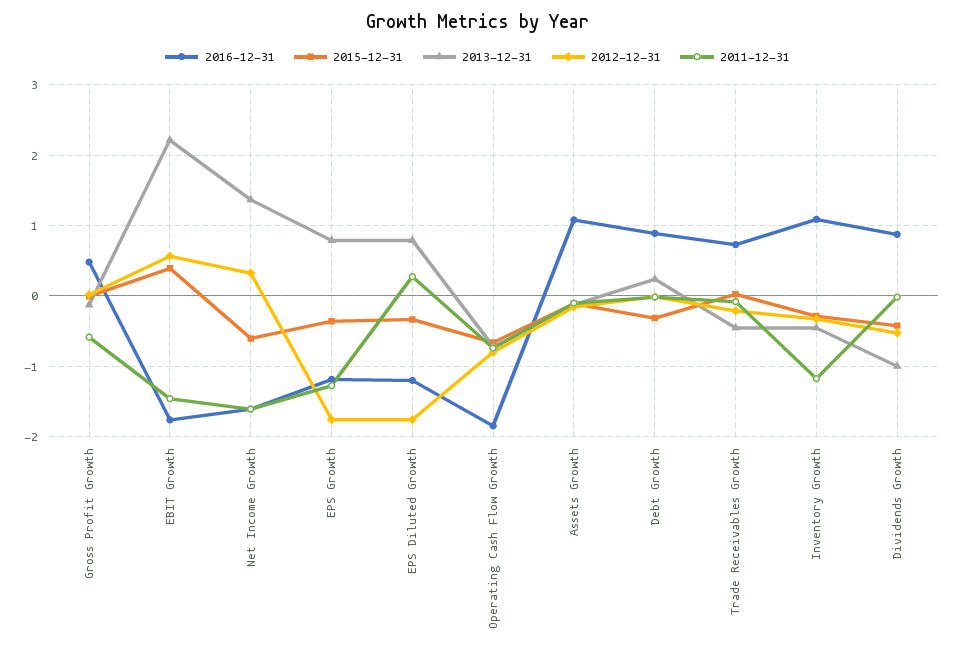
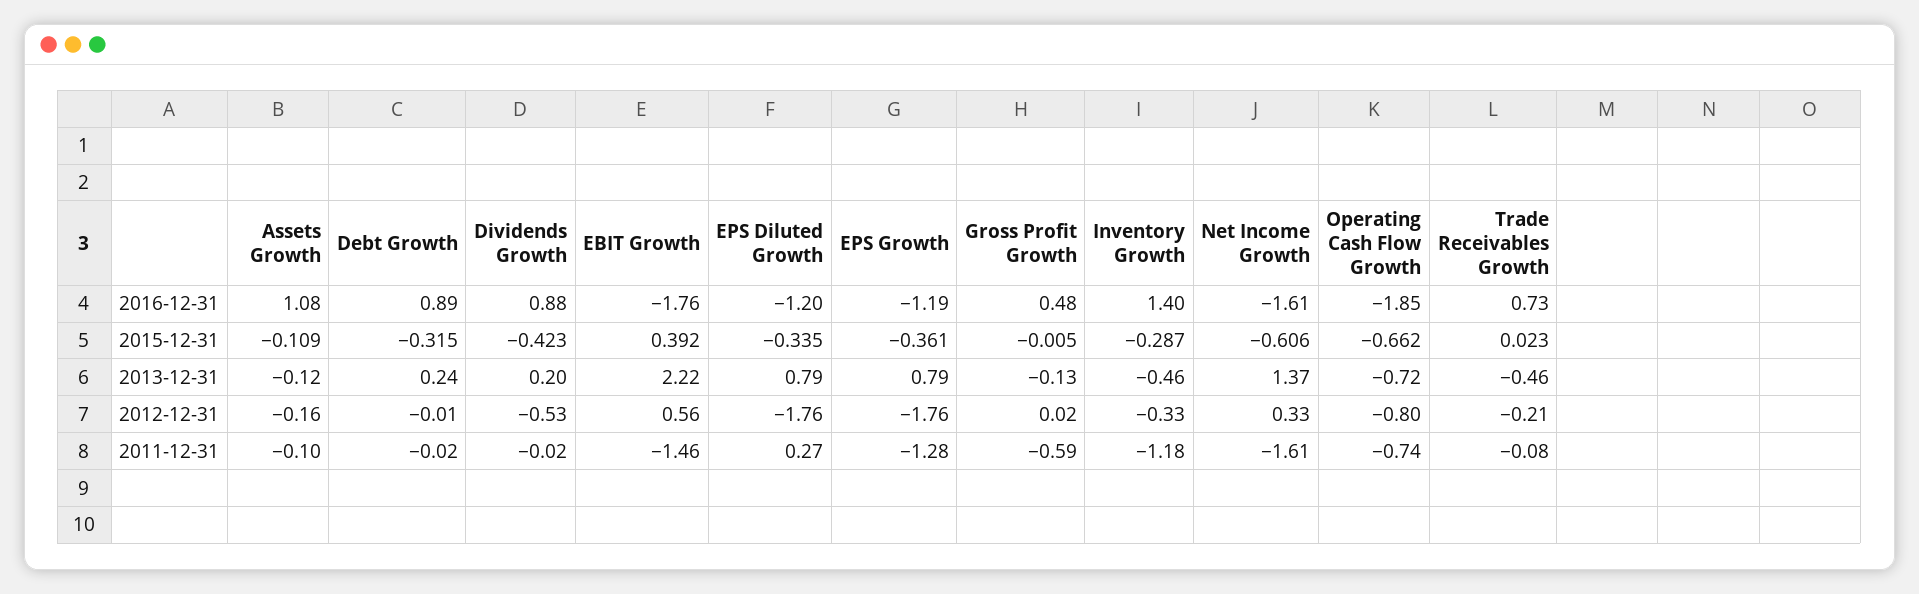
2016-12-31, Inventory Growth: 1.1 -> 1.4
2013-12-31, Dividends Growth: -1 -> 0.2

